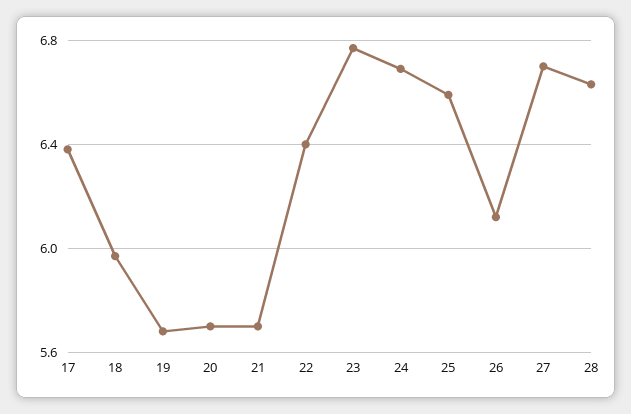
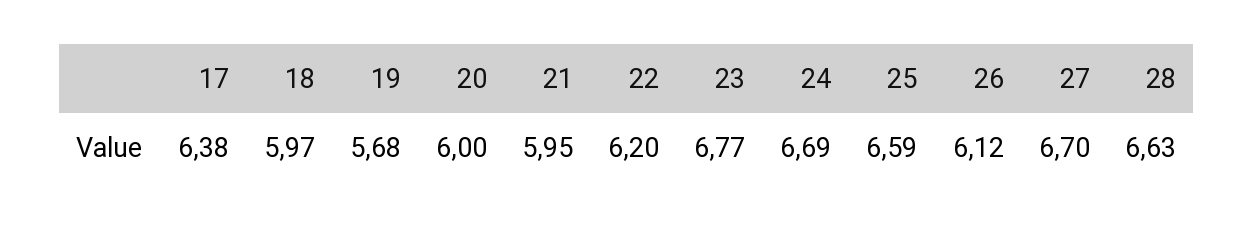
20: 5.7 -> 6
21: 5.7 -> 5.95
22: 6.4 -> 6.2

